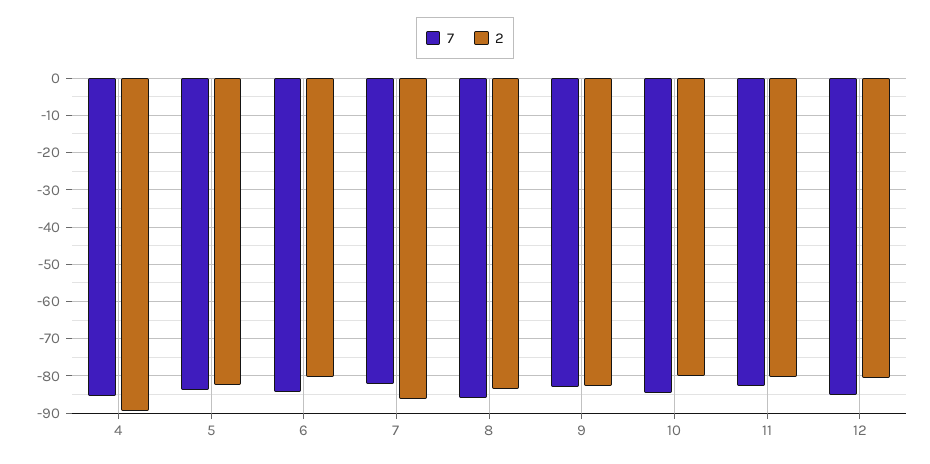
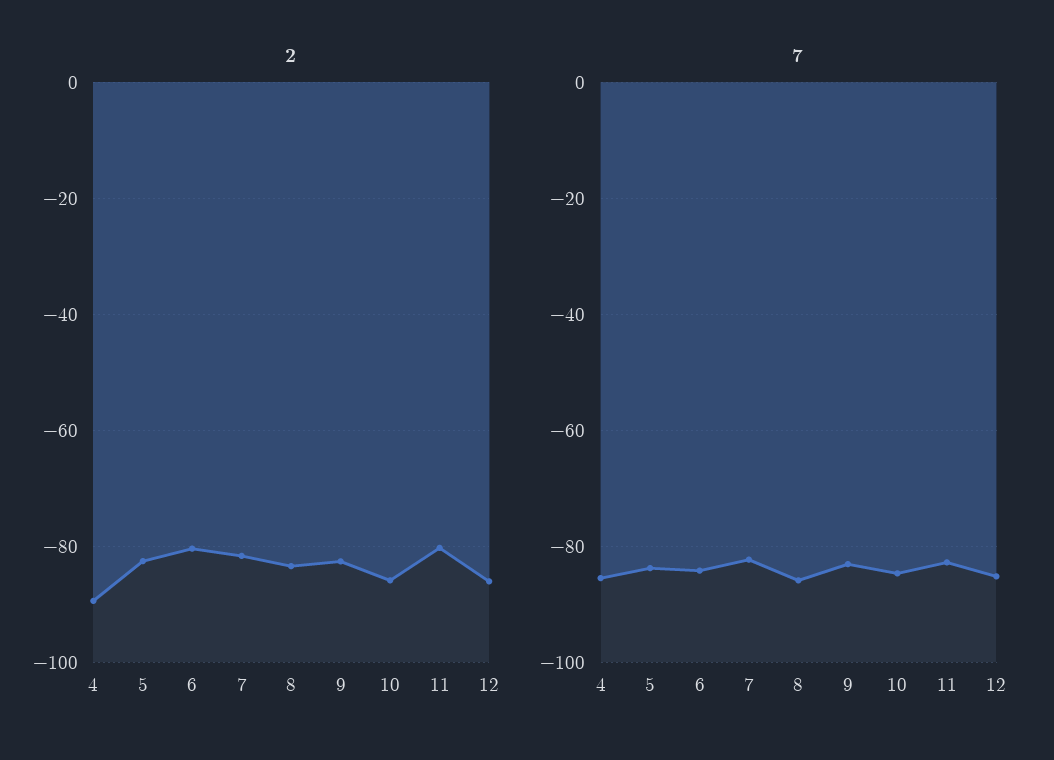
2, 7: -86 -> -82
2, 10: -80 -> -86
2, 12: -80 -> -86

